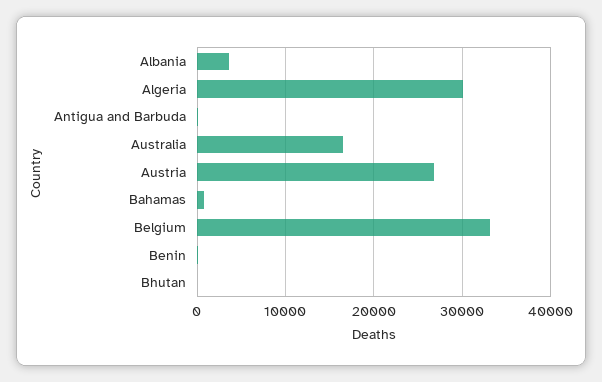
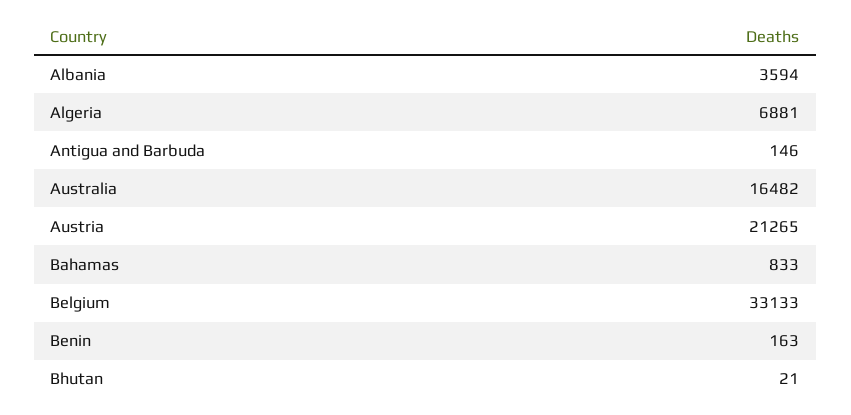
Algeria: 30000 -> 6881
Austria: 27000 -> 21265

